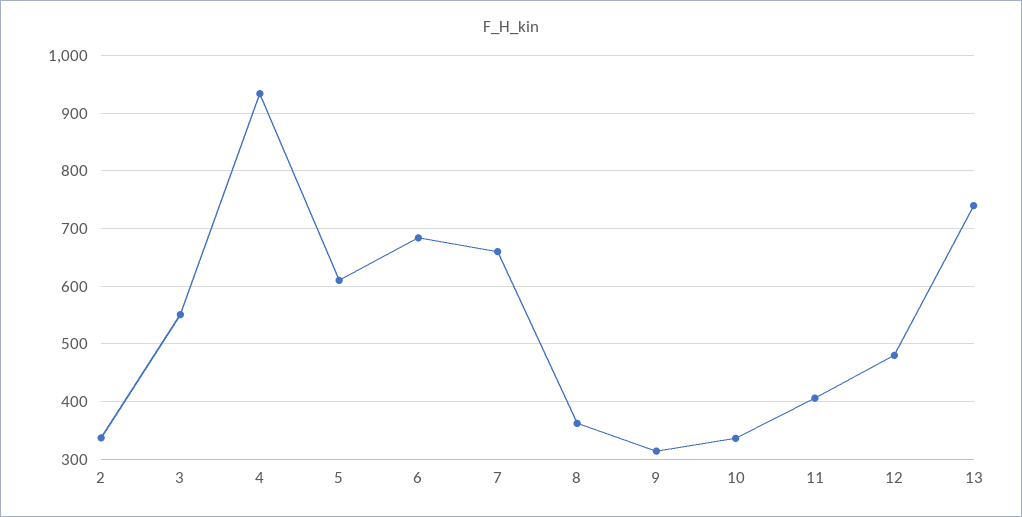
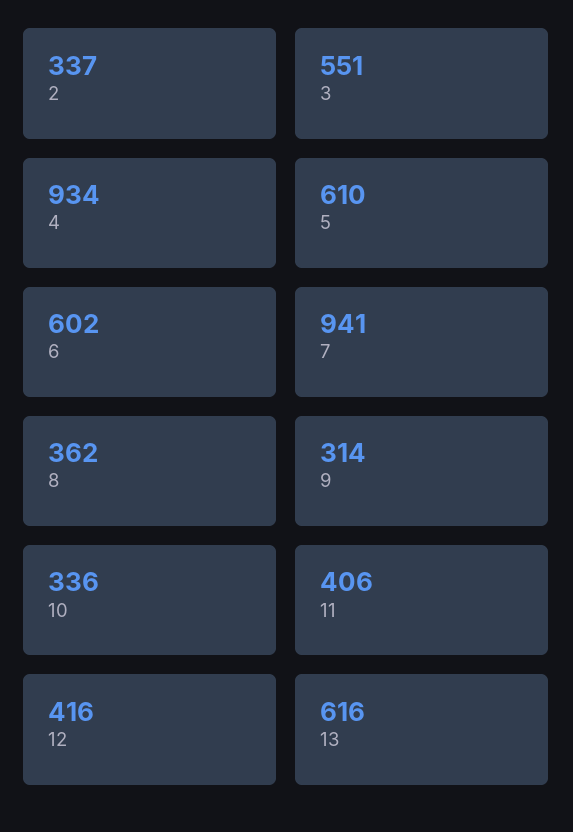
6: 680 -> 602
7: 660 -> 941
12: 480 -> 416
13: 740 -> 616

